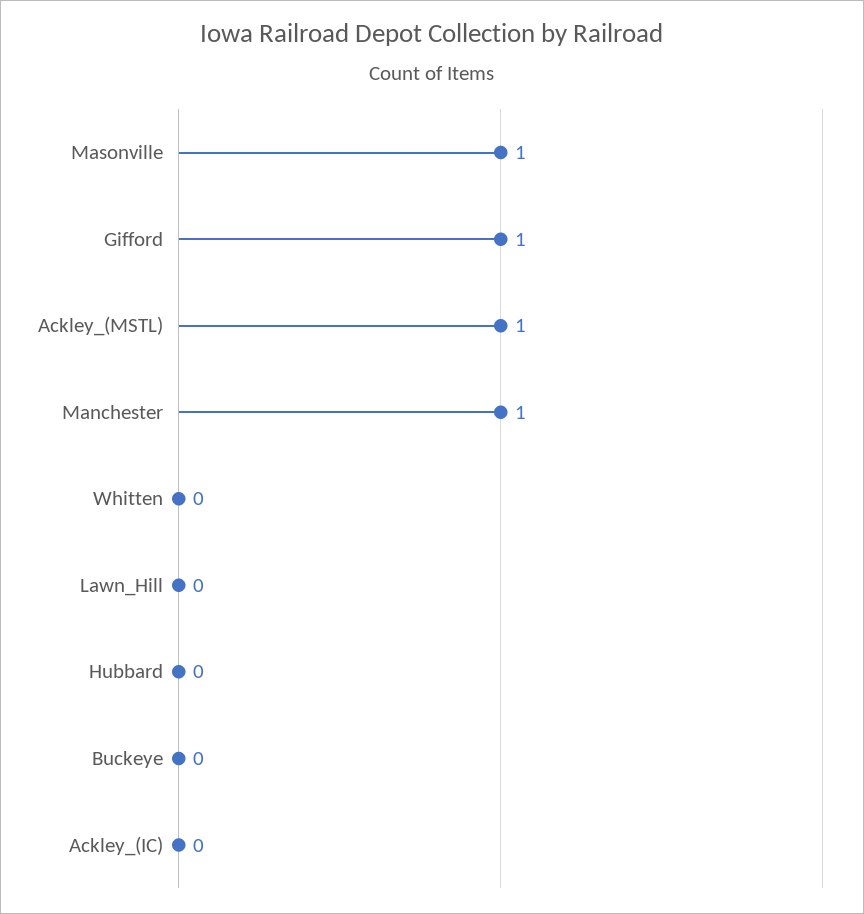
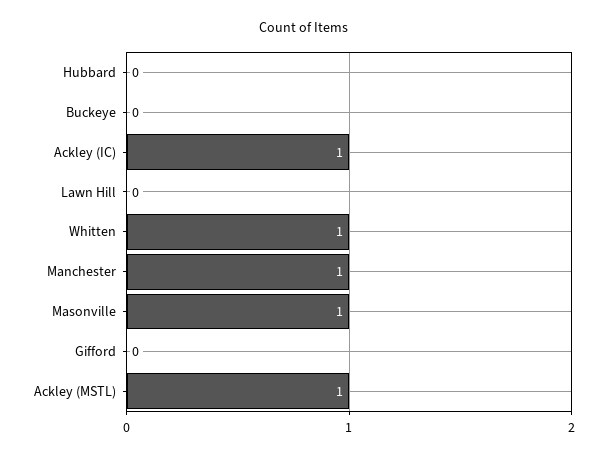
Gifford: 1 -> 0
Whitten: 0 -> 1
Ackley_(IC): 0 -> 1

